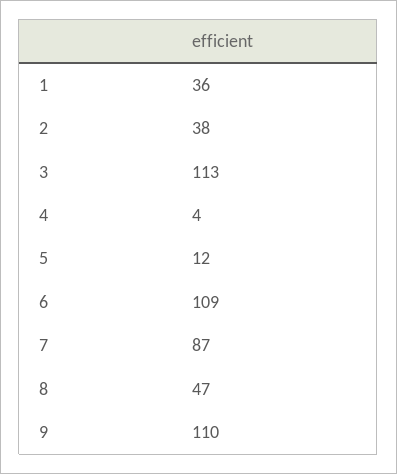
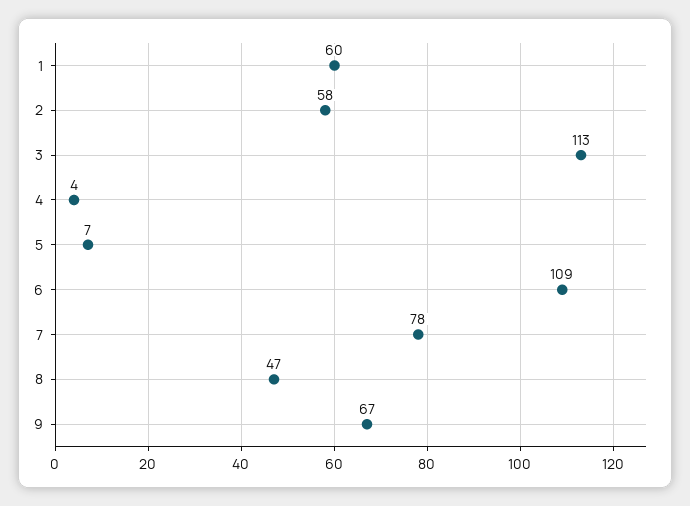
1: 36 -> 60
2: 38 -> 58
5: 12 -> 7
7: 87 -> 78
9: 110 -> 67

